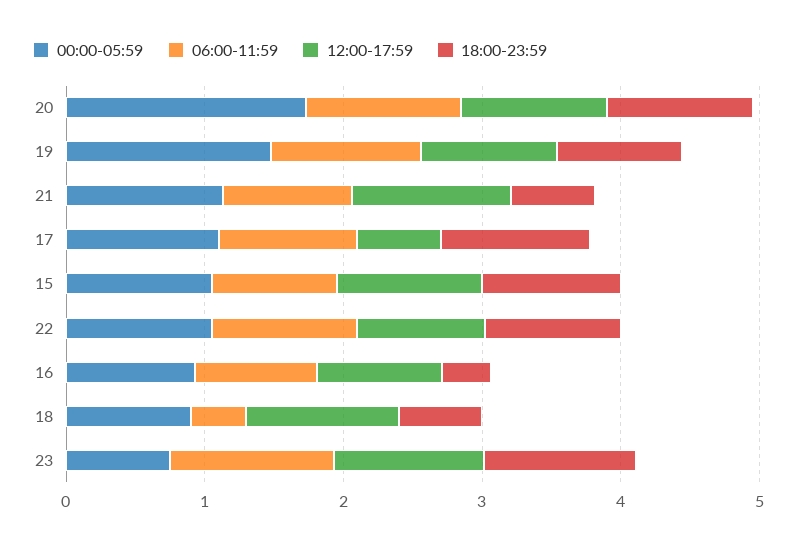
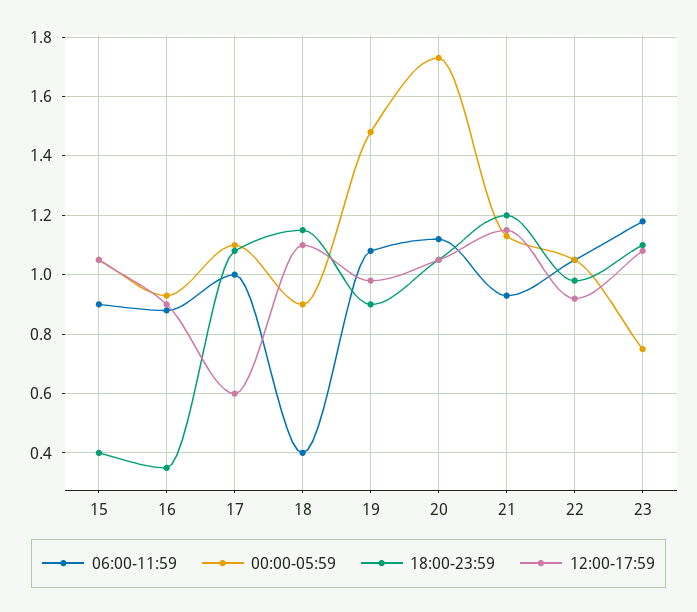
18:00-23:59, 21: 0.6 -> 1.2
18:00-23:59, 15: 1 -> 0.4
18:00-23:59, 18: 0.6 -> 1.15

